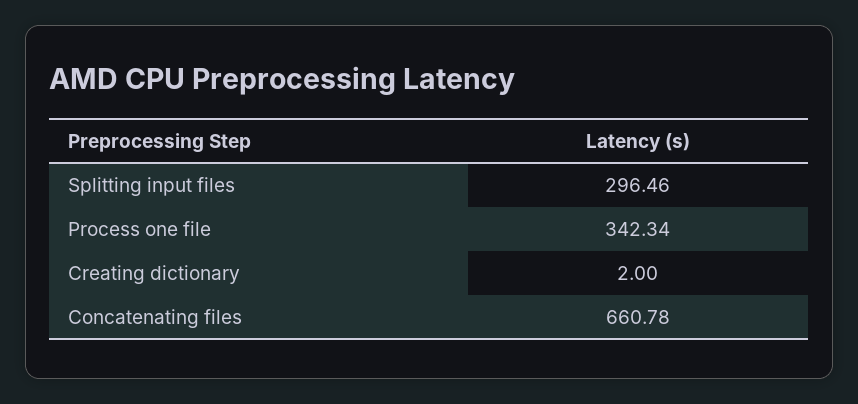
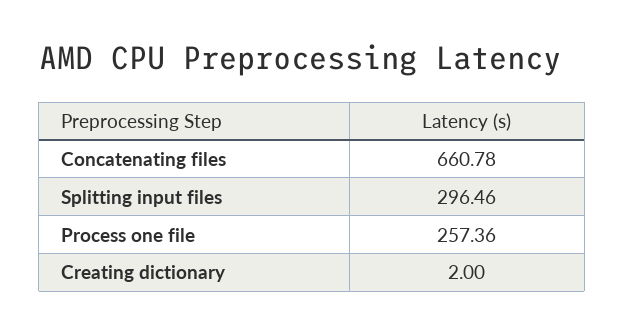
Process one file: 342.34 -> 257.36

